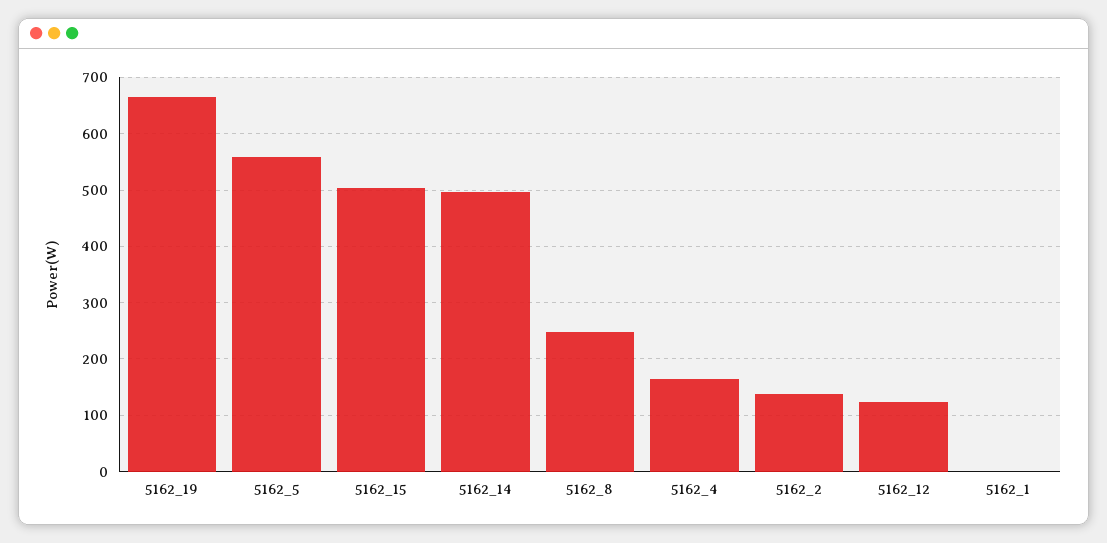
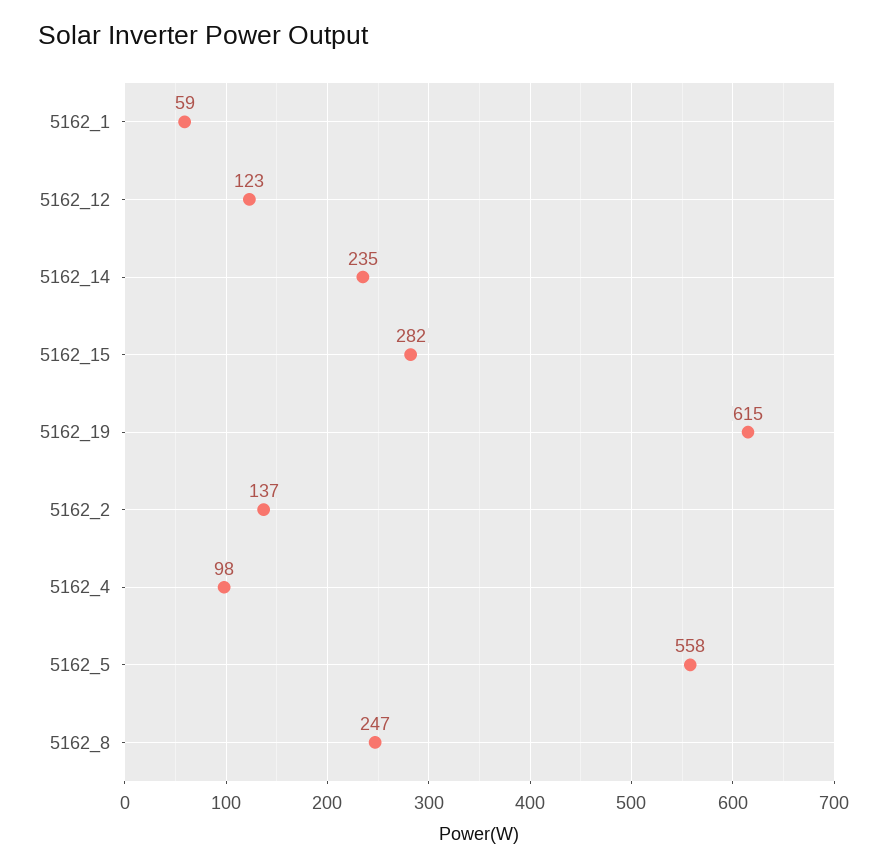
5162_19: 660 -> 615
5162_15: 500 -> 282
5162_14: 500 -> 235
5162_4: 160 -> 98
5162_1: 0 -> 59

